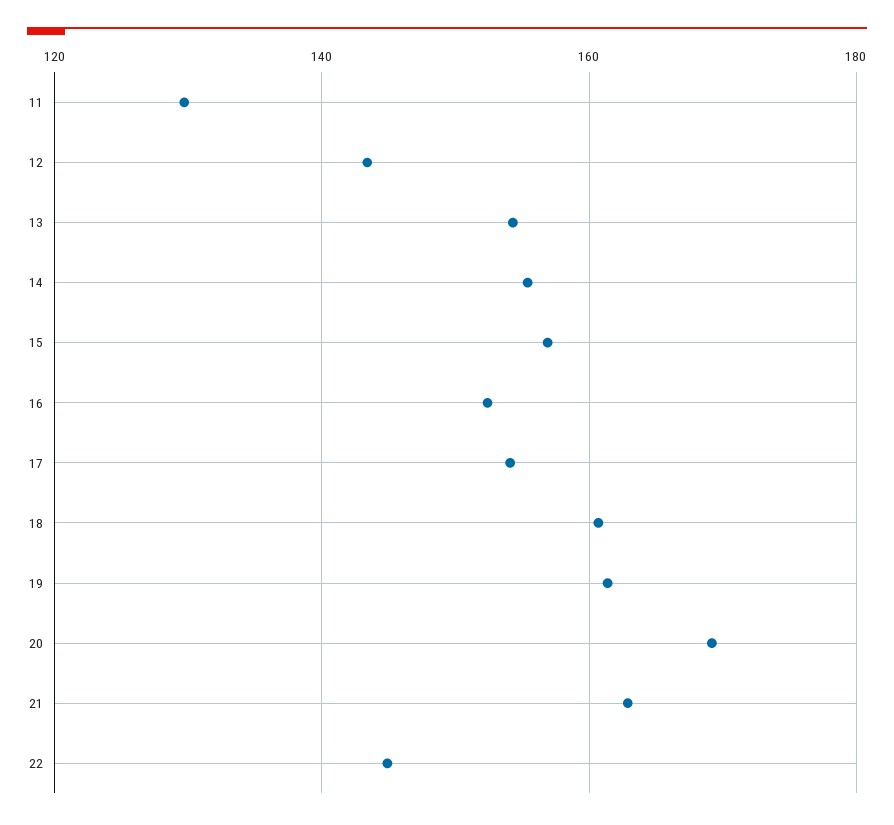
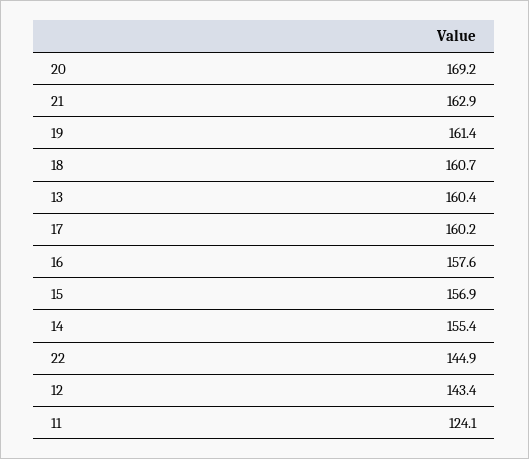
11: 130 -> 124.1
13: 154 -> 160.4
16: 152 -> 157.6
17: 154 -> 160.2

